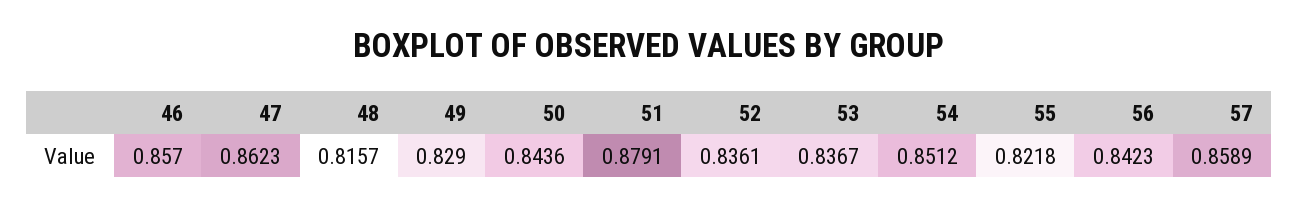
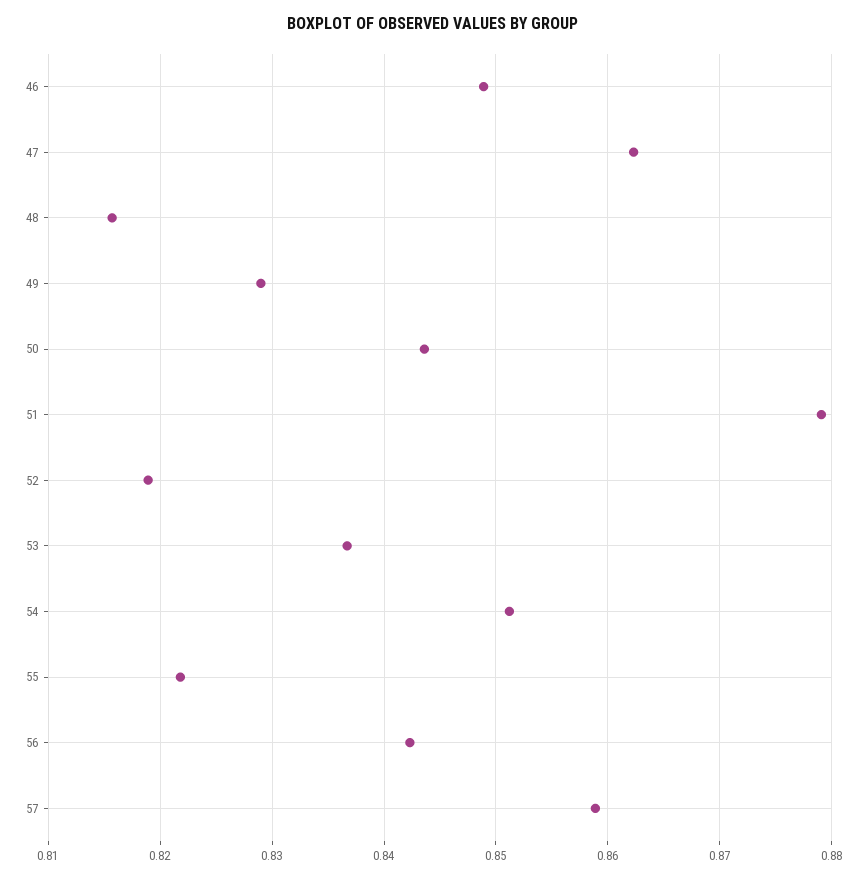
46: 0.857 -> 0.849
52: 0.8361 -> 0.819

